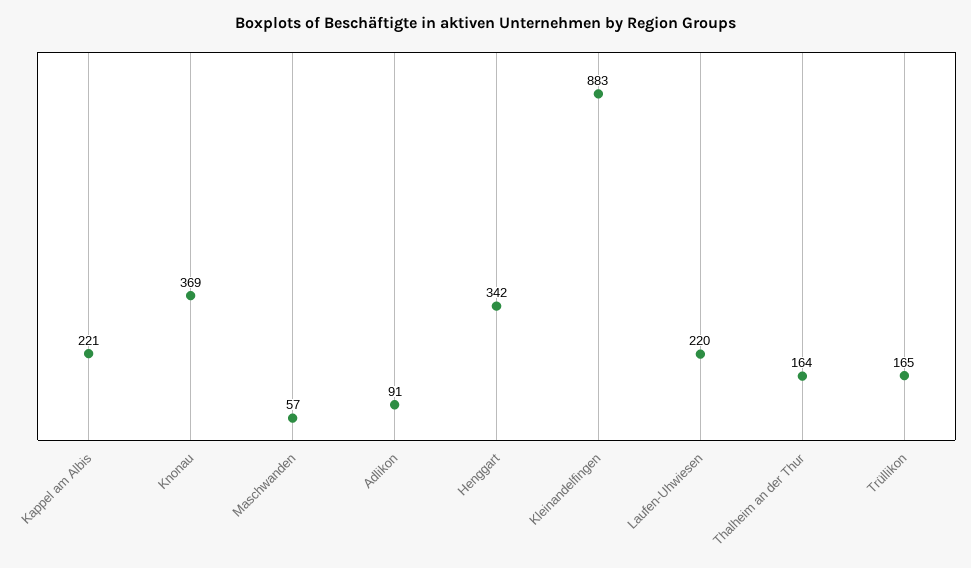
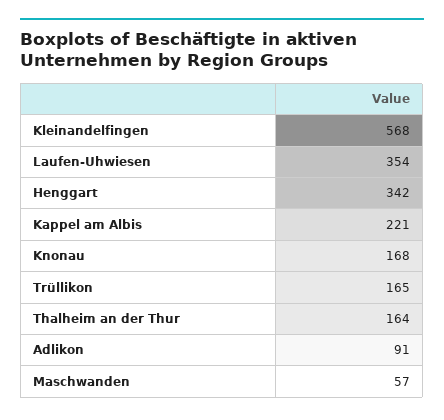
Knonau: 369 -> 168
Kleinandelfingen: 883 -> 568
Laufen-Uhwiesen: 220 -> 354

